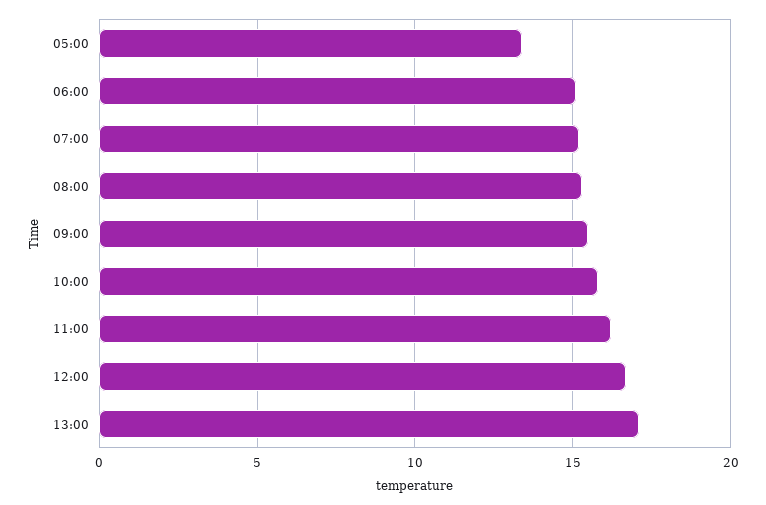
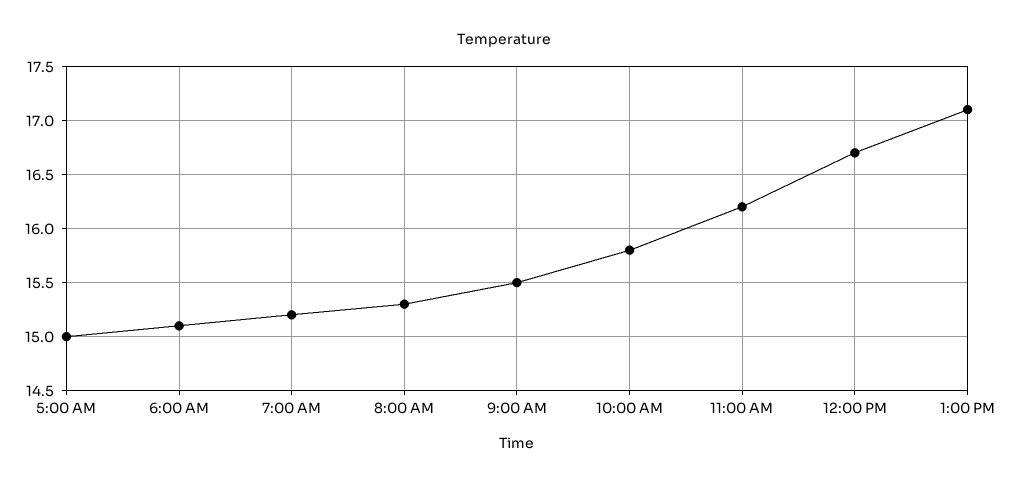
05:00: 13.5 -> 15

